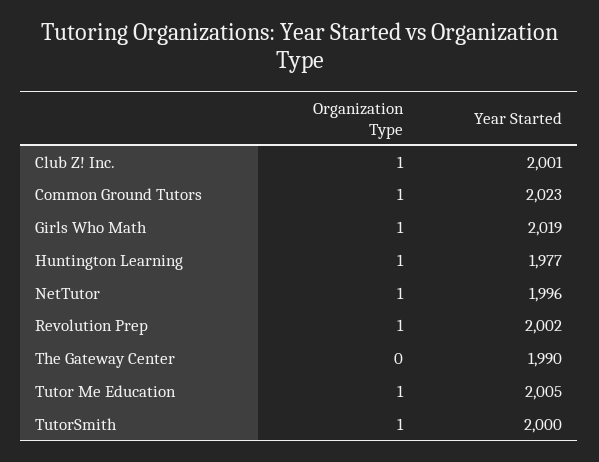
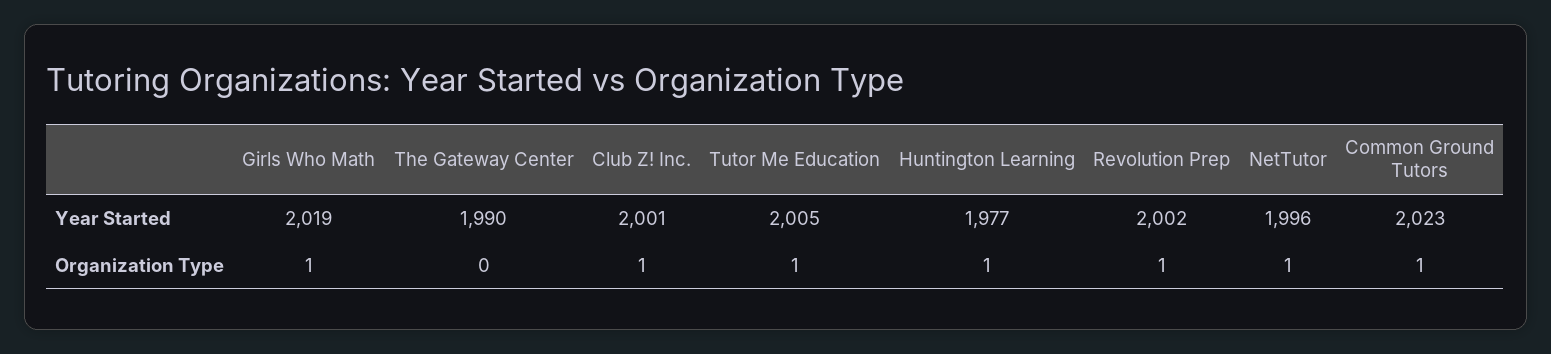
Organization Type, TutorSmith: 1 -> none
Year Started, TutorSmith: 2000 -> none

